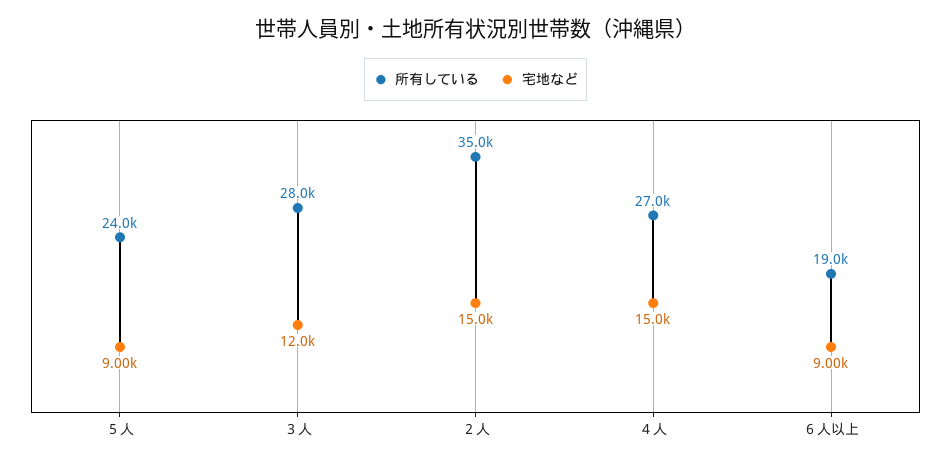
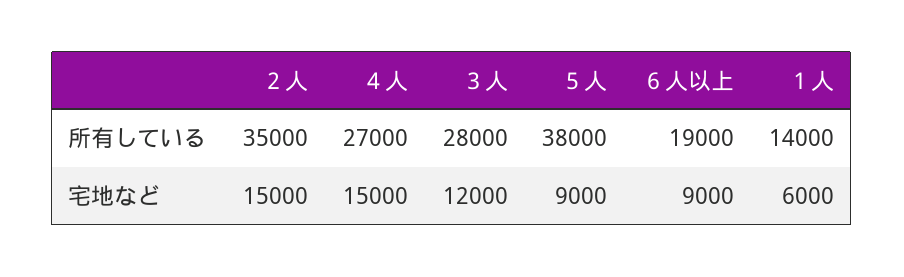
所有している, ５人: 24000 -> 38000
所有している, １人: none -> 14000
宅地など, １人: none -> 6000

